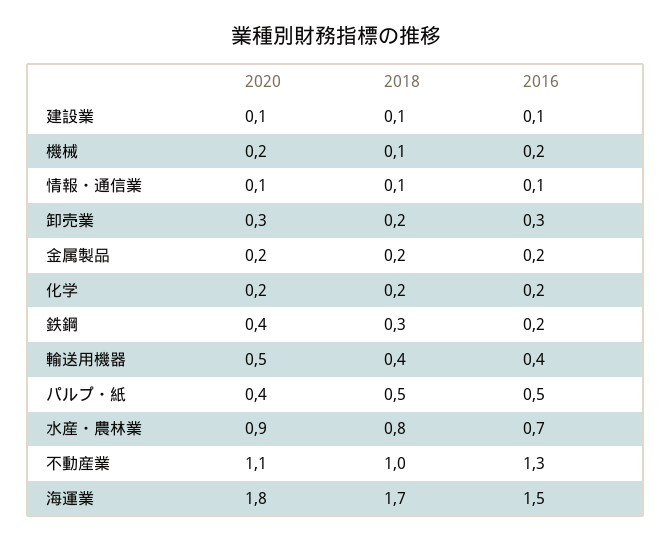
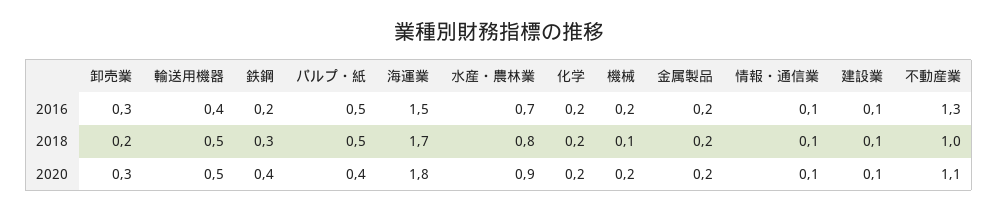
2018, 輸送用機器: 0.4 -> 0.5

